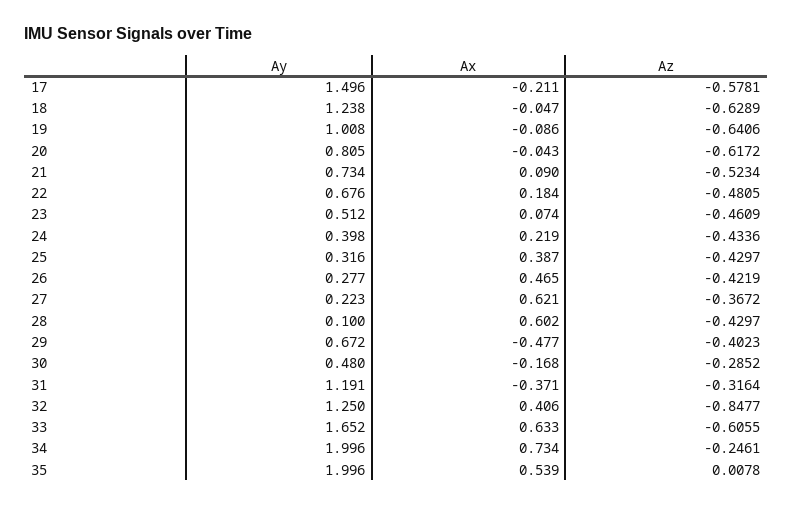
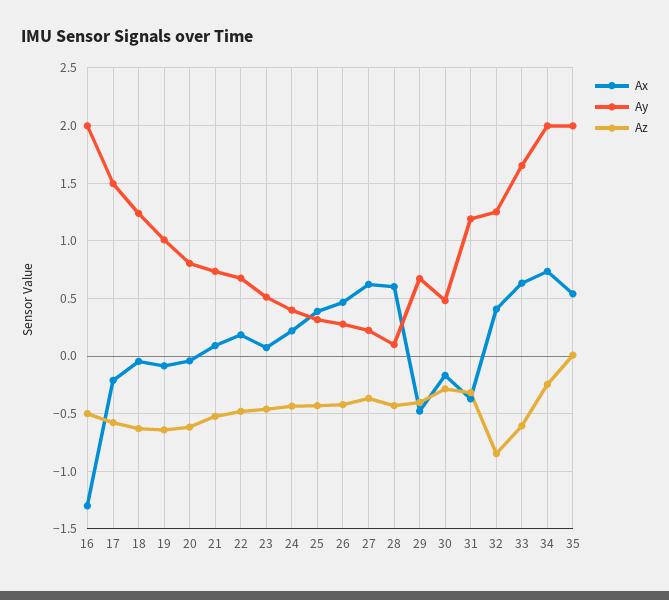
Ax, 16: none -> -1.3
Ay, 16: none -> 2
Az, 16: none -> -0.5

